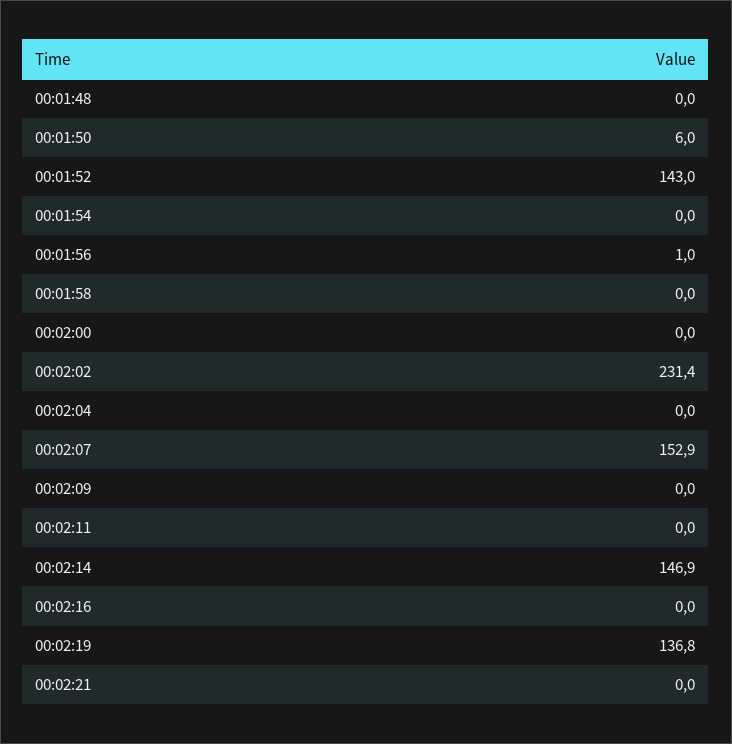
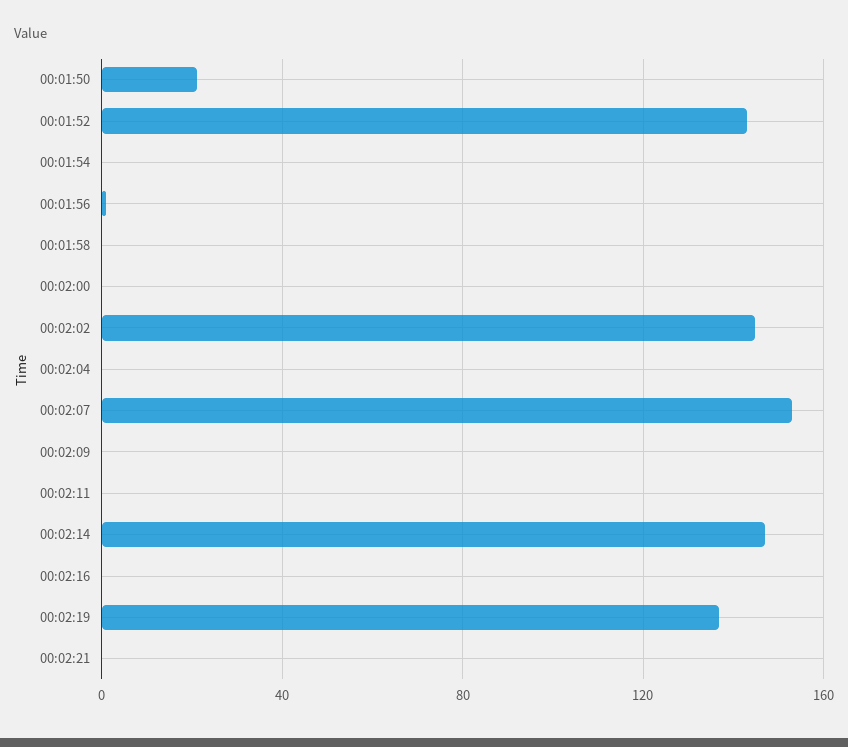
00:01:48: 0 -> none
00:01:50: 6 -> 20
00:02:02: 231.4 -> 145

